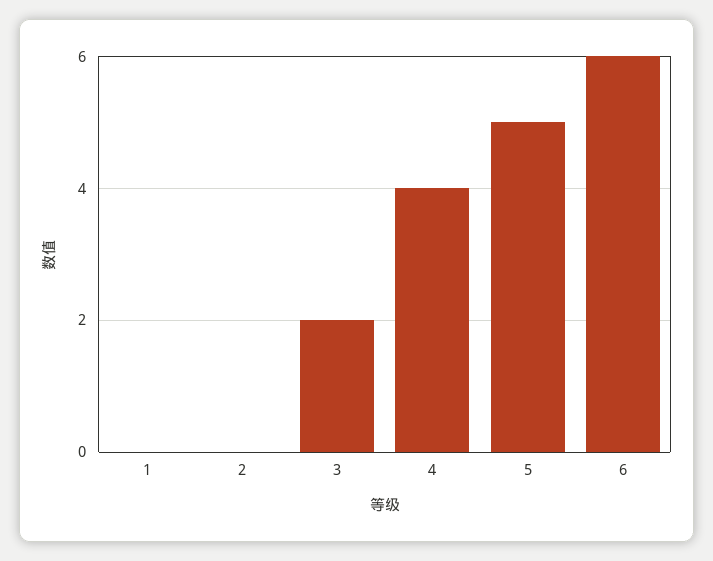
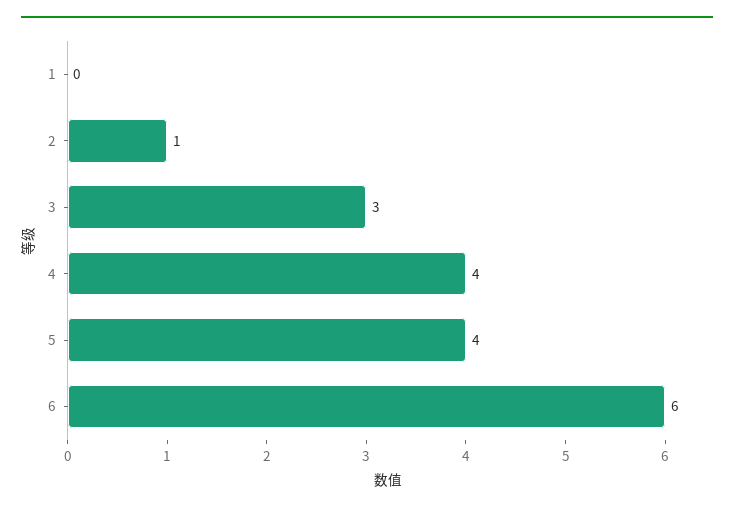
2: 0 -> 1
3: 2 -> 3
5: 5 -> 4

